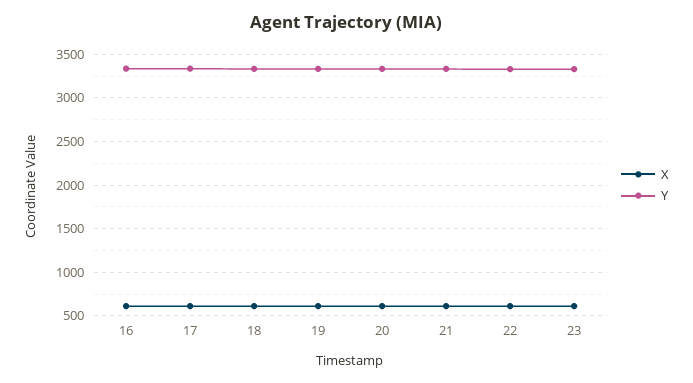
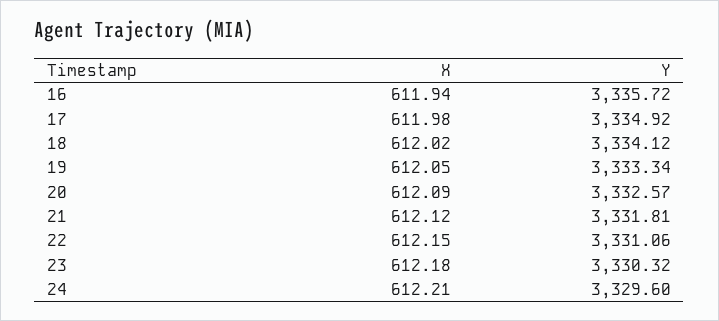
X, 24: none -> 612.21
Y, 24: none -> 3329.6

